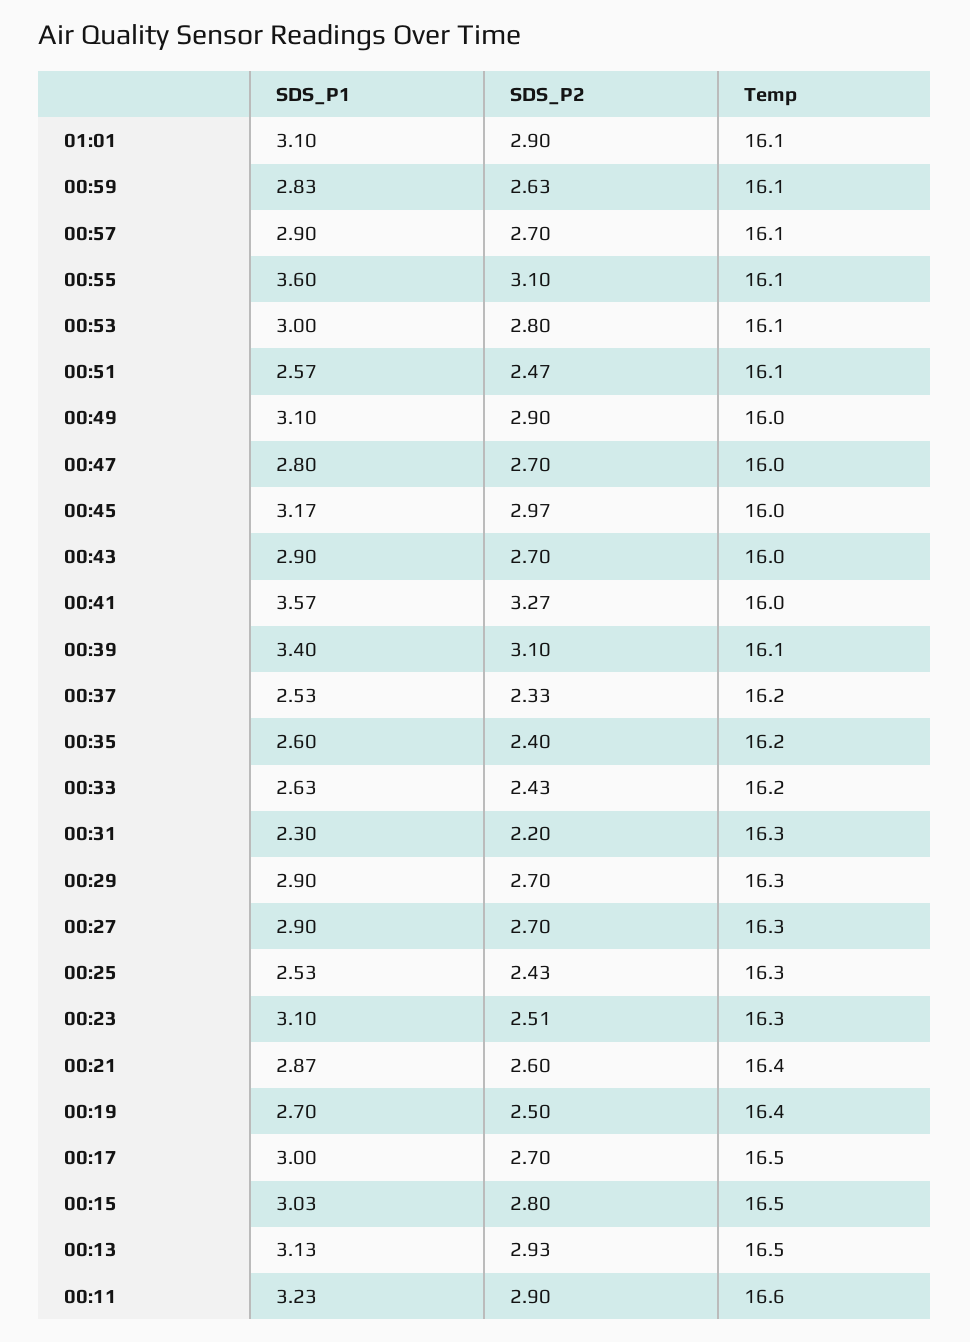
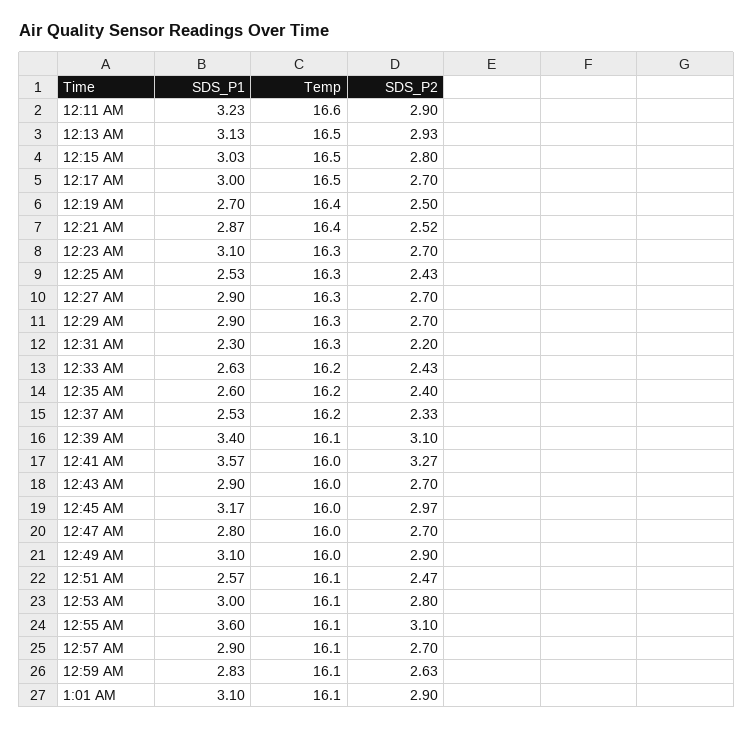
SDS_P2, 00:23: 2.51 -> 2.7
SDS_P2, 00:21: 2.6 -> 2.52

